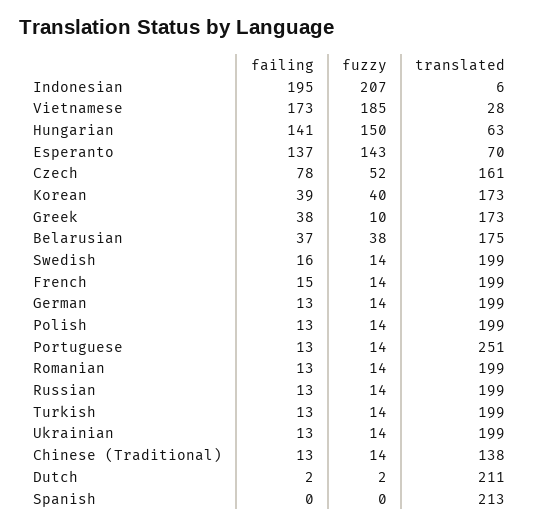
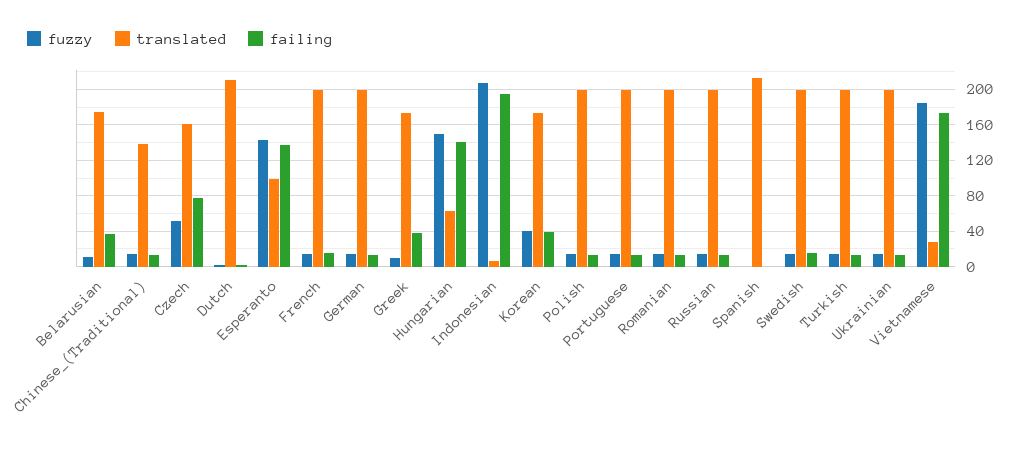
translated, Esperanto: 70 -> 100
fuzzy, Belarusian: 38 -> 10
translated, Portuguese: 251 -> 200

